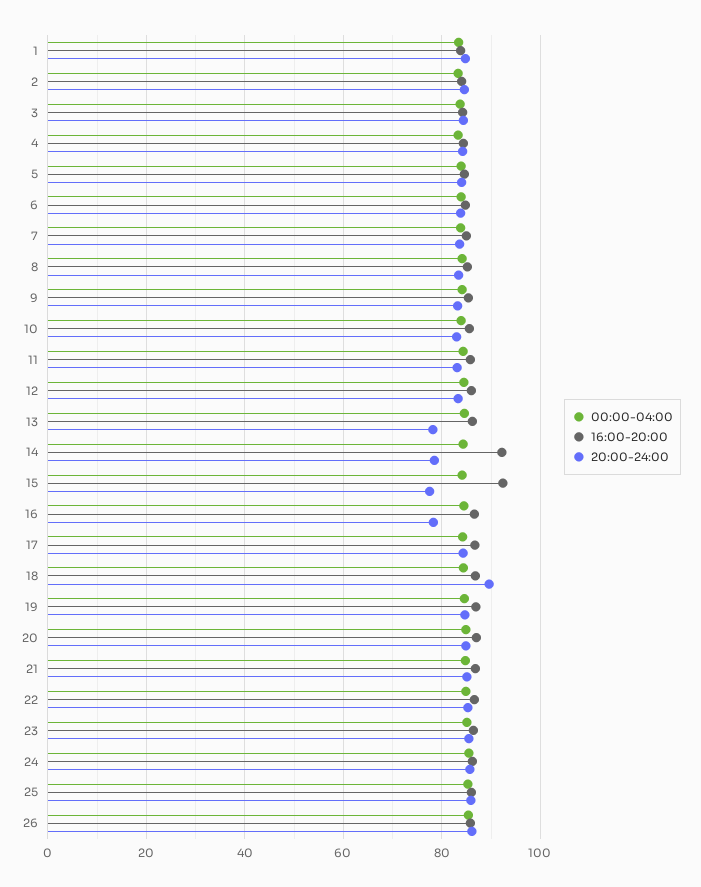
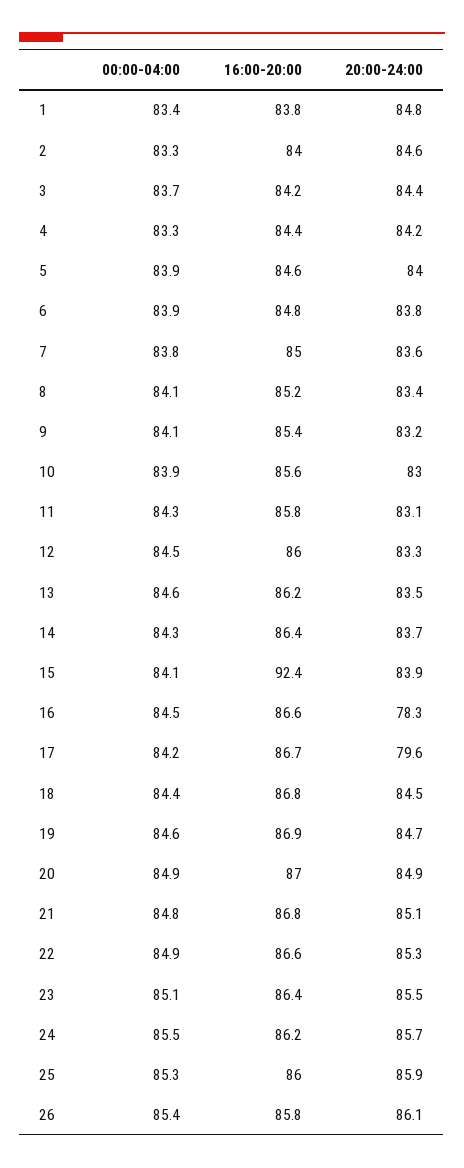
20:00-24:00, 13: 78 -> 83.5
16:00-20:00, 14: 92 -> 86.4
20:00-24:00, 14: 78 -> 83.7
20:00-24:00, 15: 78 -> 83.9
20:00-24:00, 17: 84 -> 79.6
20:00-24:00, 18: 90 -> 84.5

